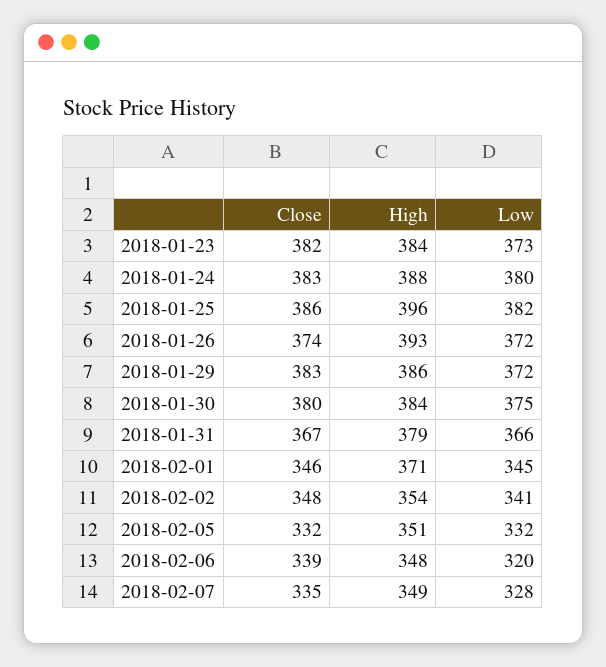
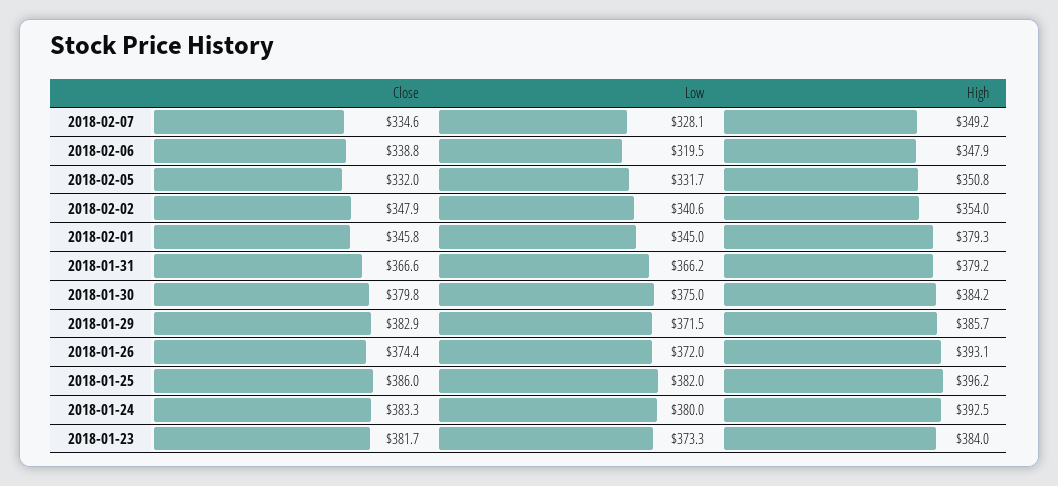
High, 2018-01-24: 388 -> 392.5
High, 2018-02-01: 371 -> 379.3

